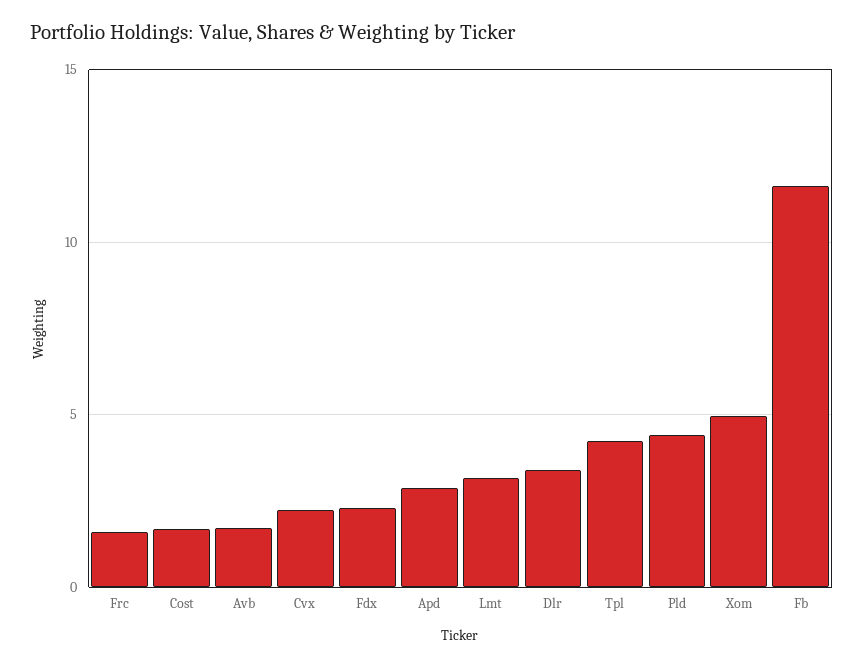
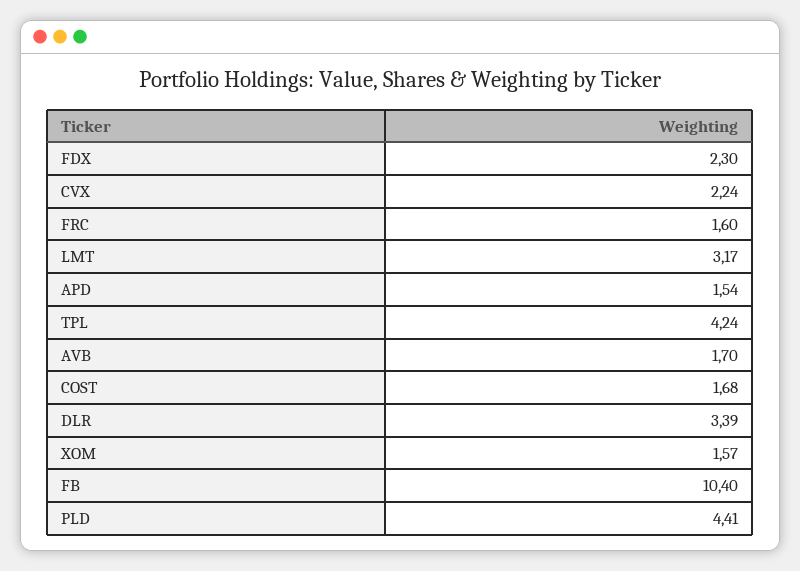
Apd: 3 -> 1.54
Xom: 5 -> 1.57
Fb: 11.5 -> 10.4

